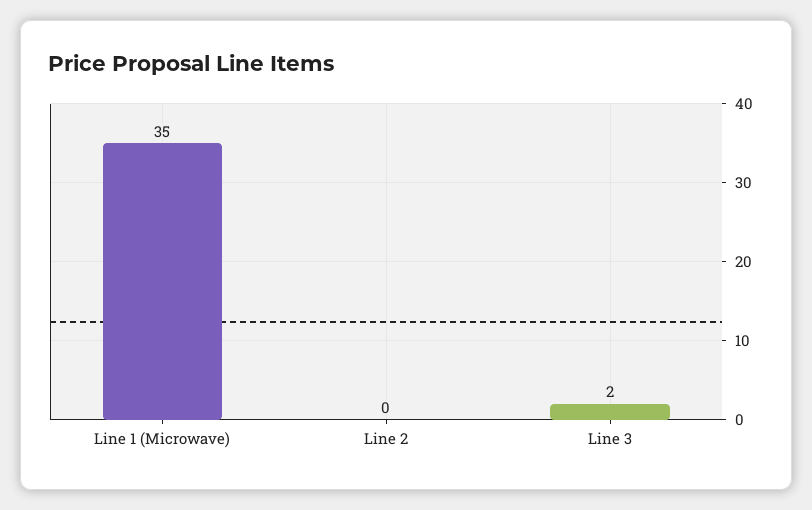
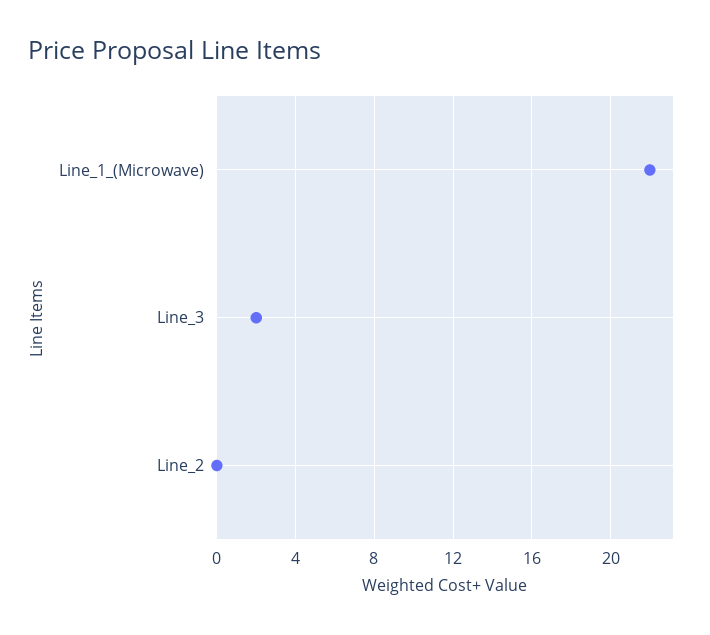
Line 1 (Microwave): 35 -> 22

